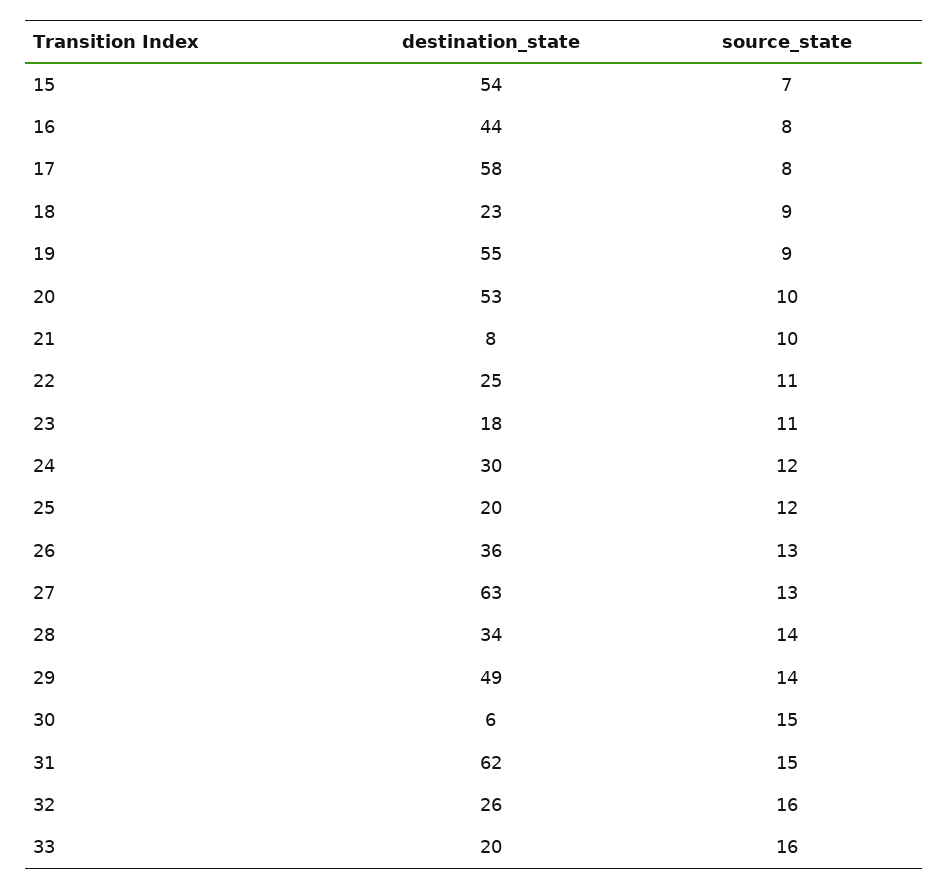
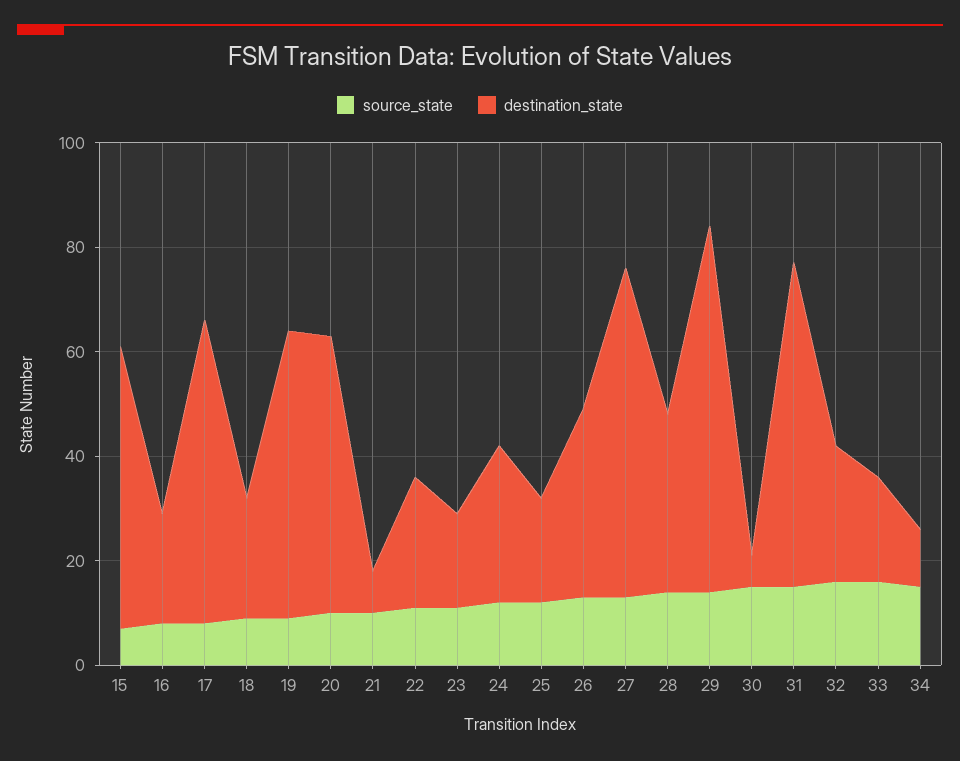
destination_state, 16: 44 -> 20
destination_state, 29: 49 -> 70
source_state, 34: none -> 15
destination_state, 34: none -> 10

